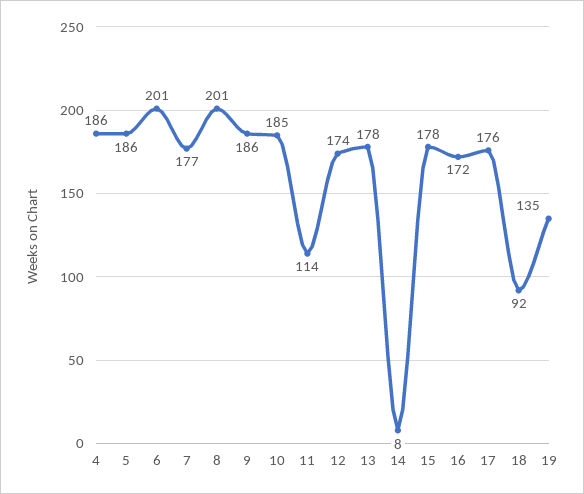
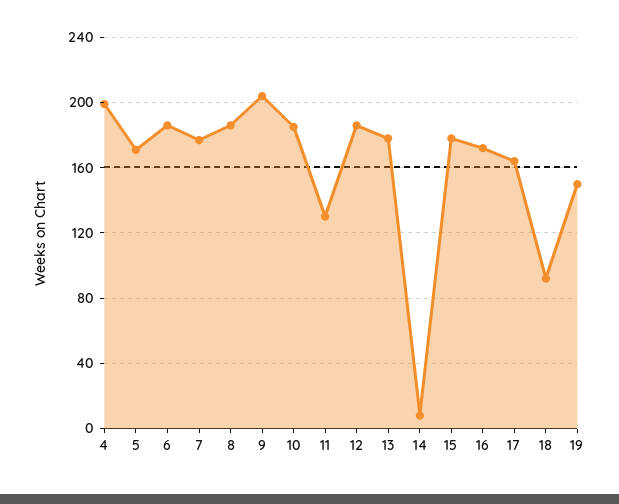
4: 186 -> 200
5: 186 -> 170
6: 201 -> 185
8: 201 -> 185
9: 186 -> 205
11: 114 -> 130
12: 174 -> 185
17: 176 -> 165
19: 135 -> 150

